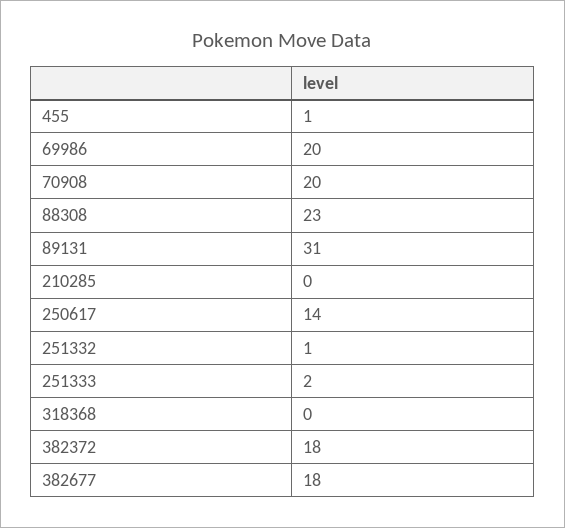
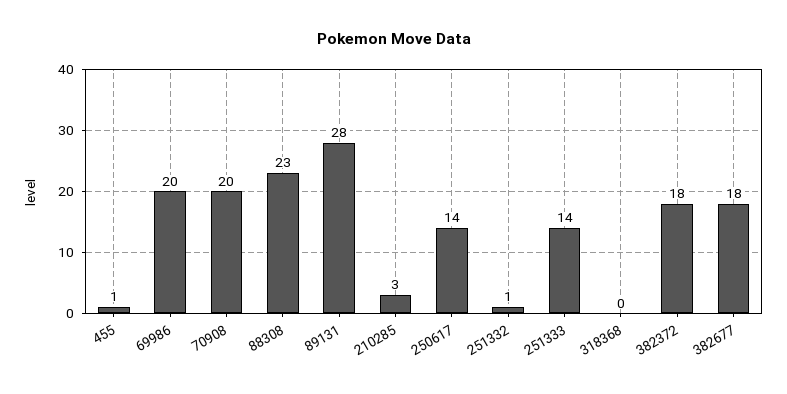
89131: 31 -> 28
210285: 0 -> 3
251333: 2 -> 14

